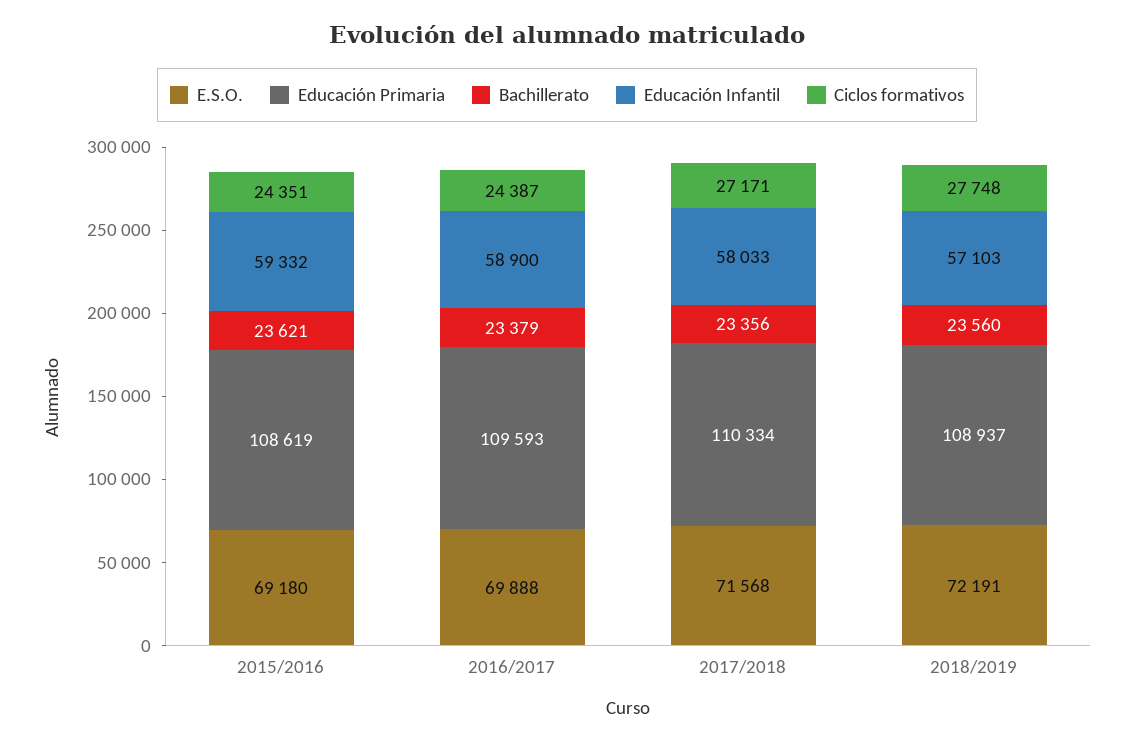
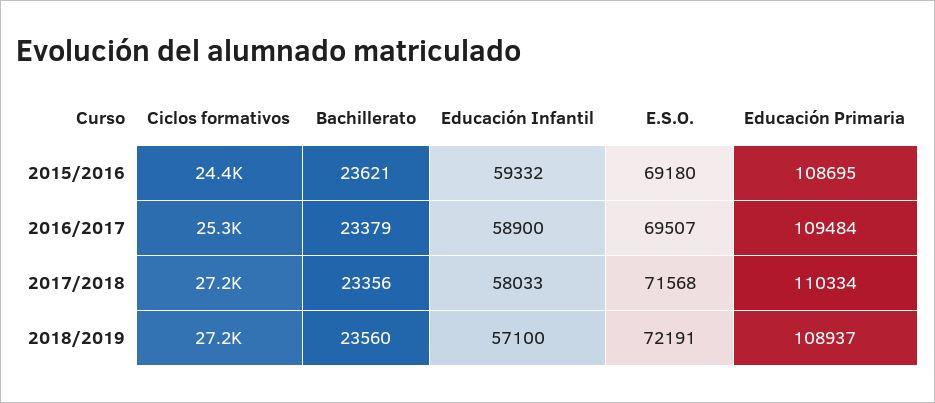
Educación Primaria, 2015/2016: 108619 -> 108695
E.S.O., 2016/2017: 69888 -> 69507
Educación Primaria, 2016/2017: 109593 -> 109484
Ciclos formativos, 2016/2017: 24387 -> 25300
Educación Infantil, 2018/2019: 57103 -> 57100
Ciclos formativos, 2018/2019: 27748 -> 27200

